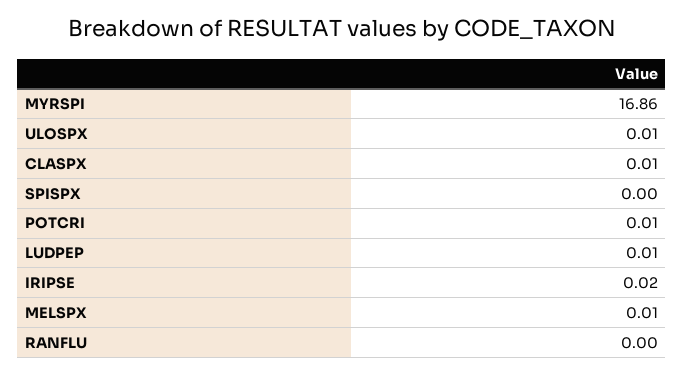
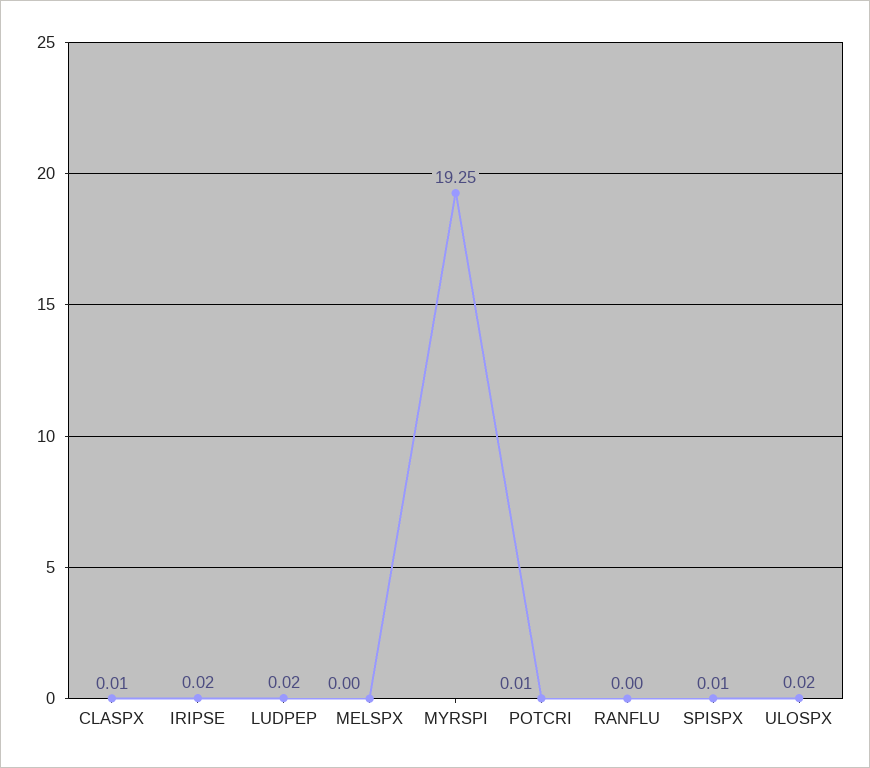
MYRSPI: 16.86 -> 19.25
ULOSPX: 0.01 -> 0.02
SPISPX: 0 -> 0.01
LUDPEP: 0.01 -> 0.02
MELSPX: 0.01 -> 0

